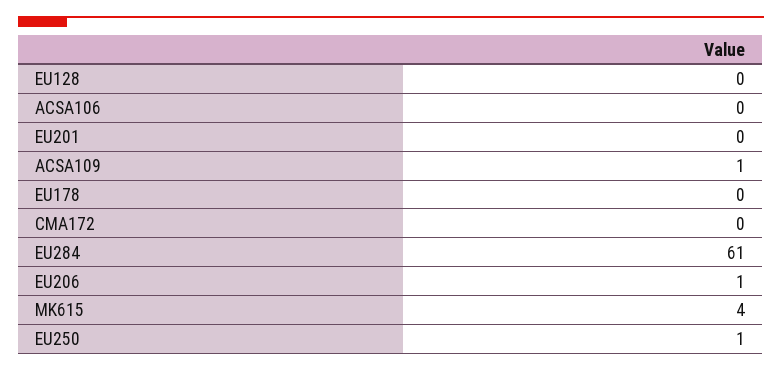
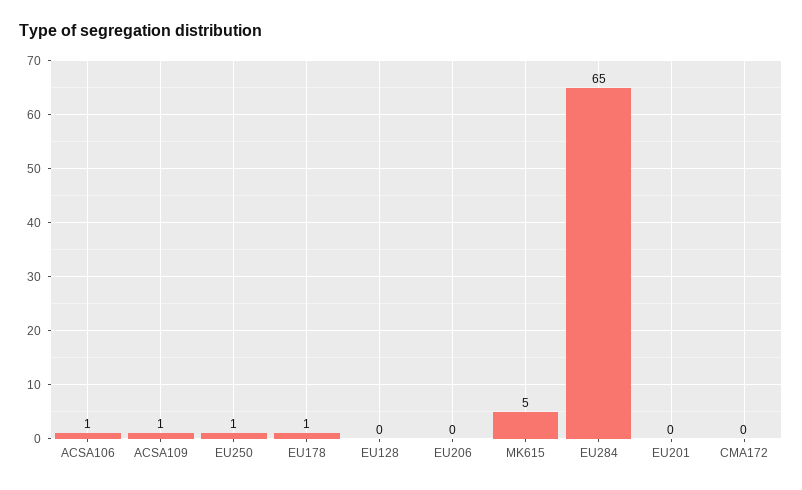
ACSA106: 0 -> 1
EU178: 0 -> 1
EU284: 61 -> 65
EU206: 1 -> 0
MK615: 4 -> 5

